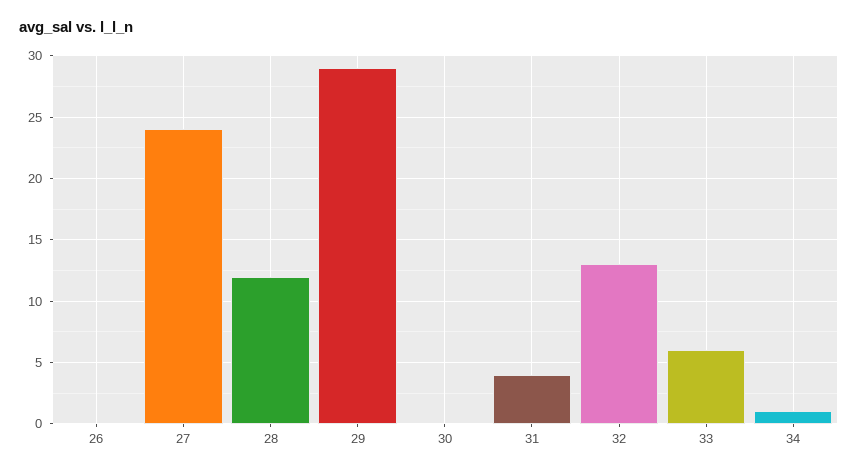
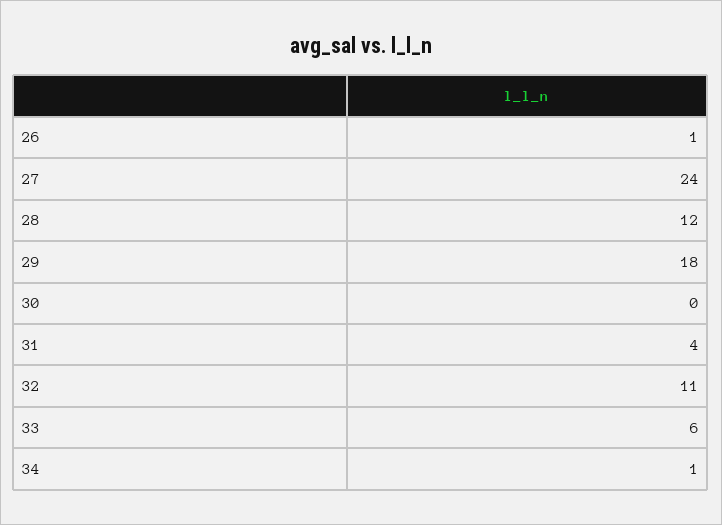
26: 0 -> 1
29: 29 -> 18
32: 13 -> 11

